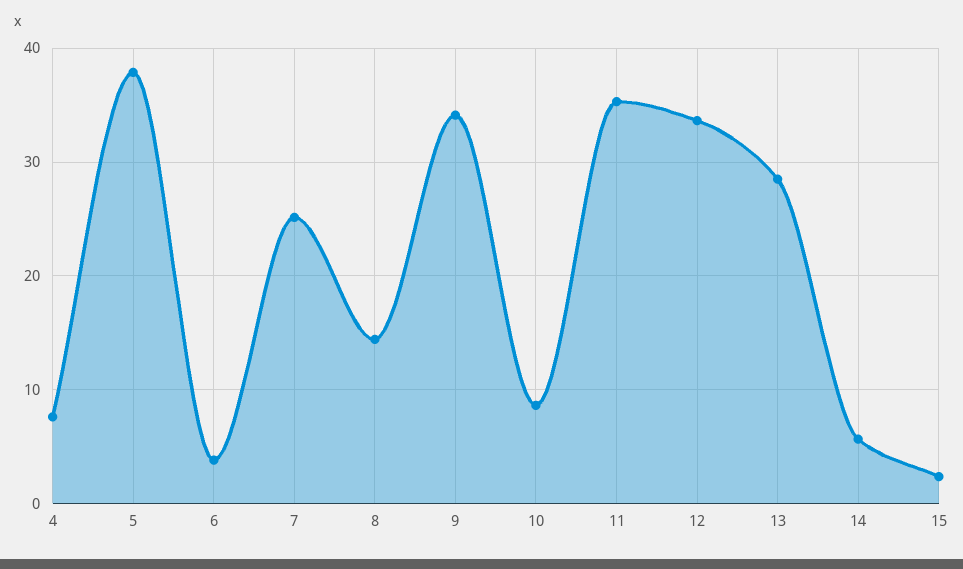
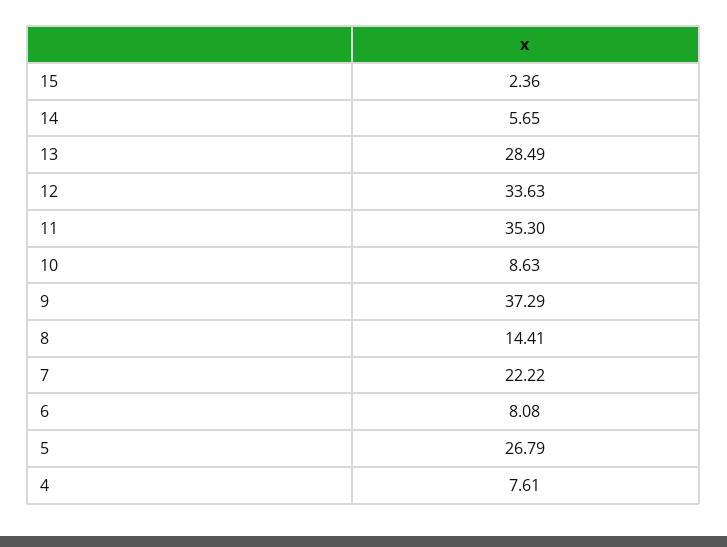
5: 38 -> 26.79
6: 4 -> 8.08
7: 25 -> 22.22
9: 34 -> 37.29

